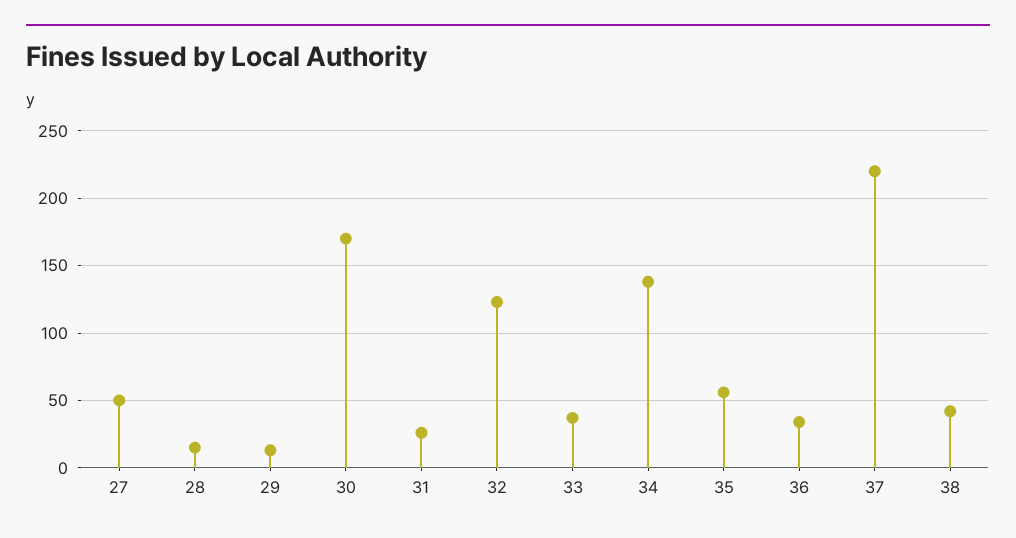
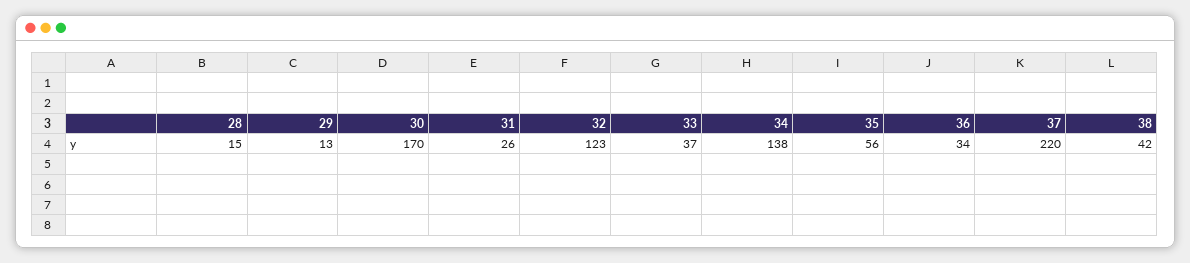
27: 50 -> none

